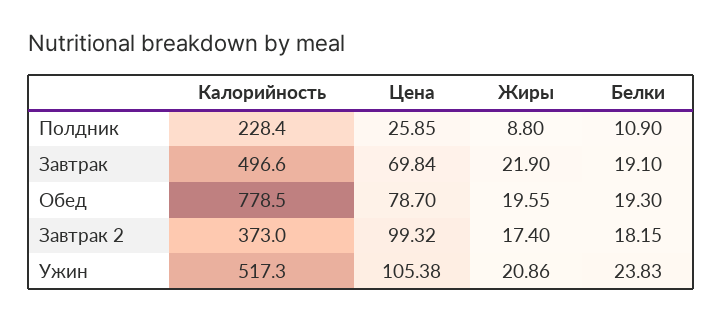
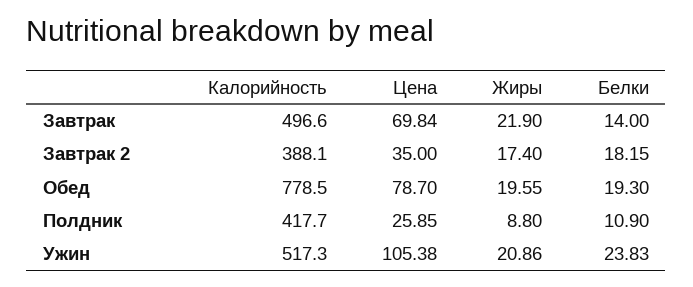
Калорийность, Полдник: 228.4 -> 417.7
Белки, Завтрак: 19.1 -> 14
Калорийность, Завтрак 2: 373 -> 388.1
Цена, Завтрак 2: 99.32 -> 35

